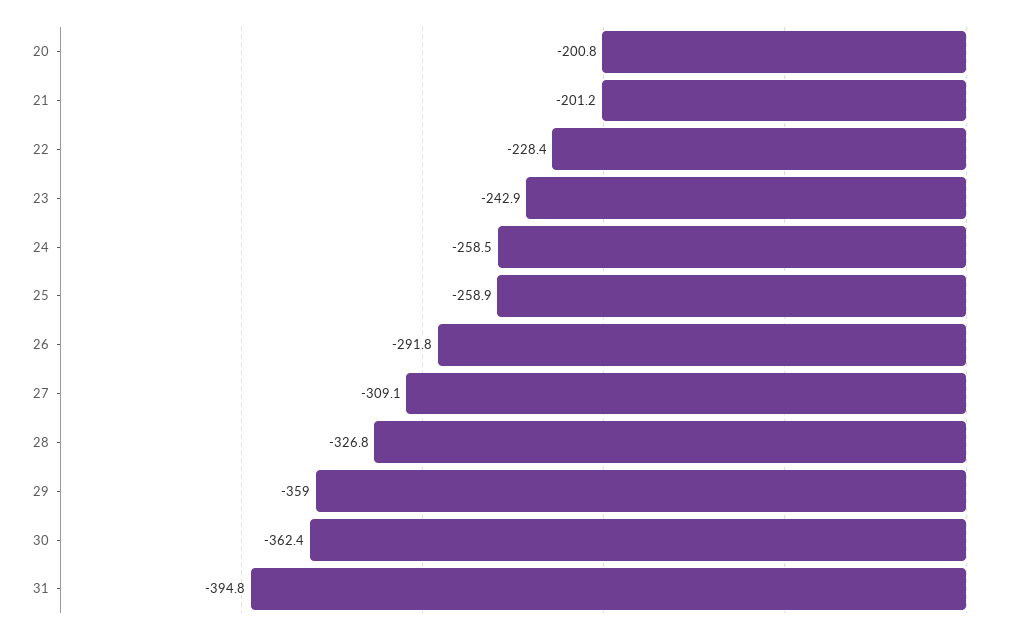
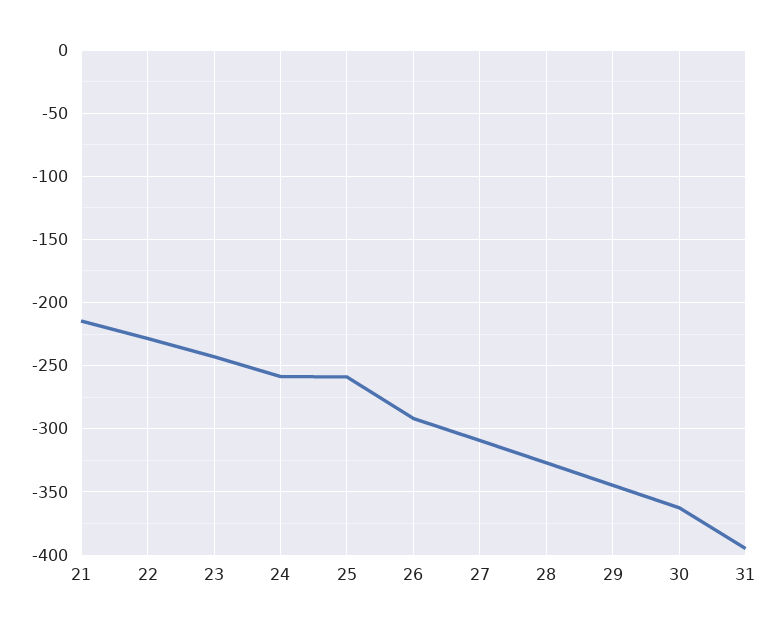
20: -200.8 -> none
21: -201.2 -> -215
29: -359 -> -345

